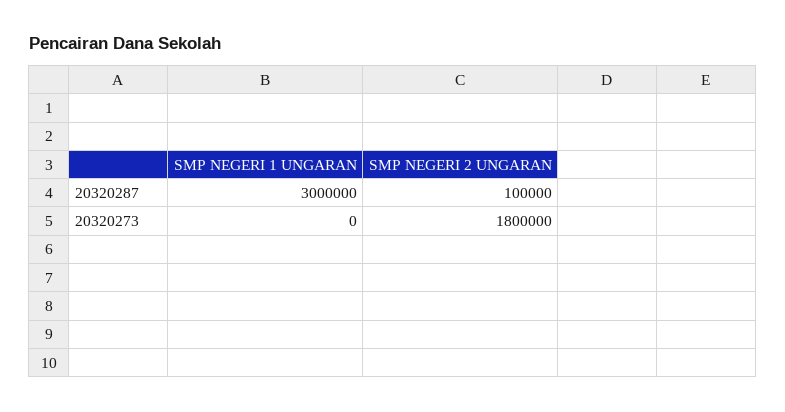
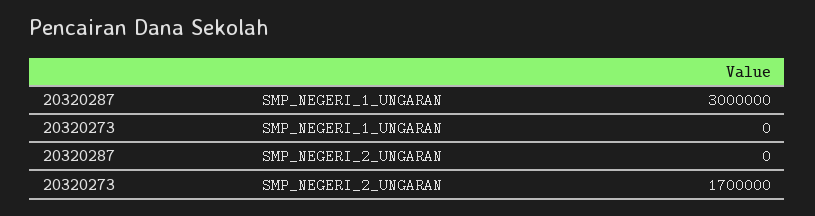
SMP NEGERI 2 UNGARAN, 20320287: 100000 -> 0
SMP NEGERI 2 UNGARAN, 20320273: 1800000 -> 1700000

